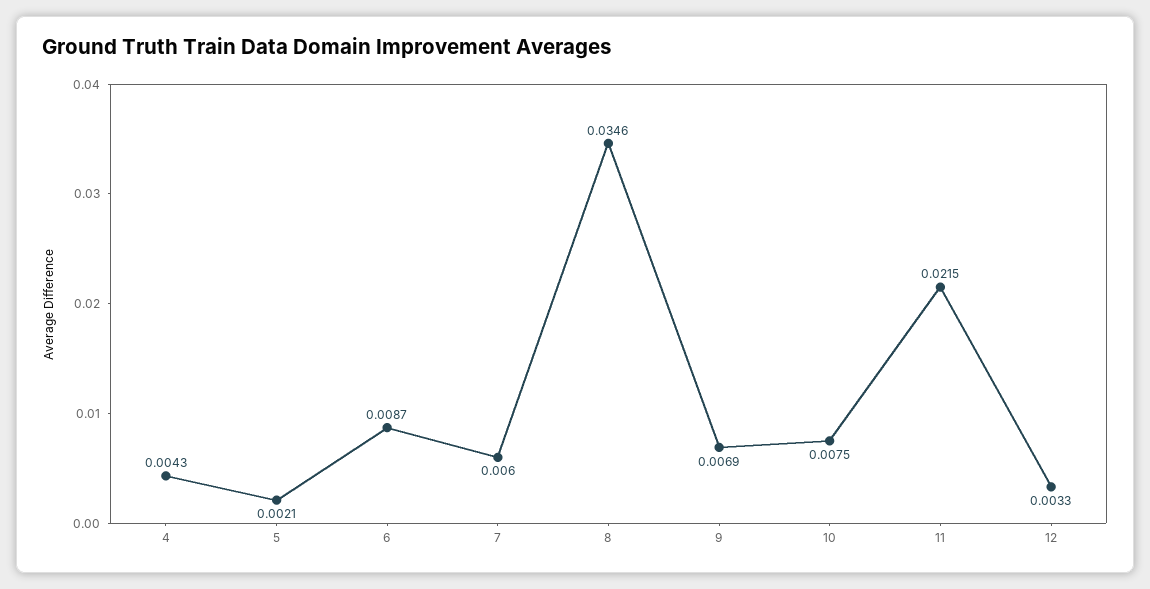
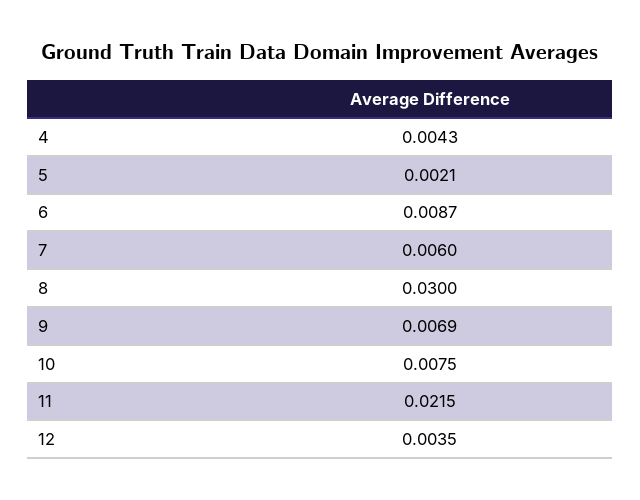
8: 0.0346 -> 0.03
12: 0.0033 -> 0.0035

